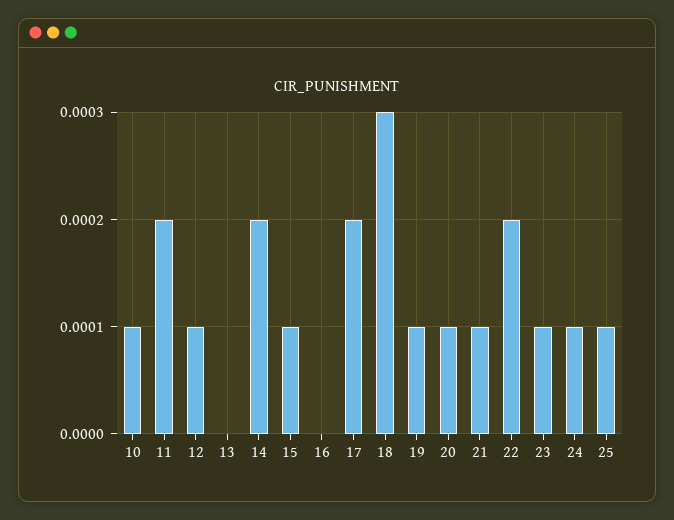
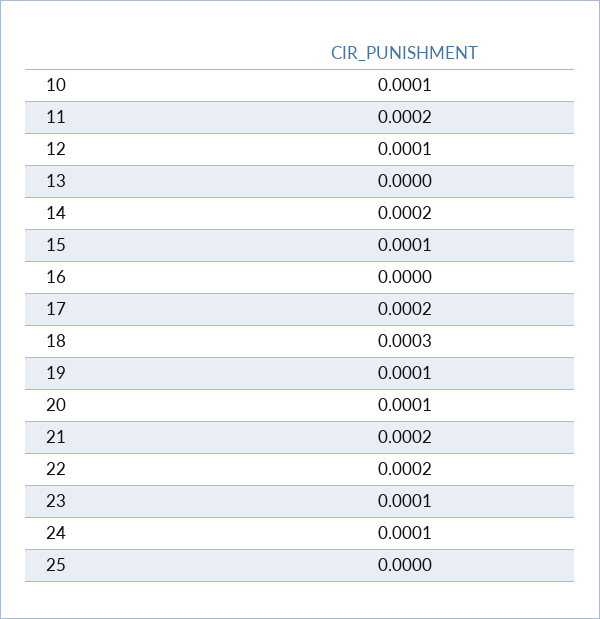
21: 0.0001 -> 0.0002
25: 0.0001 -> 0

